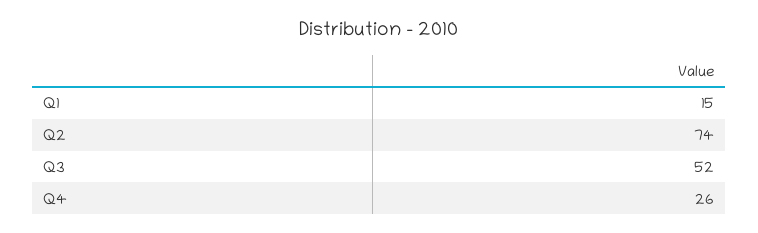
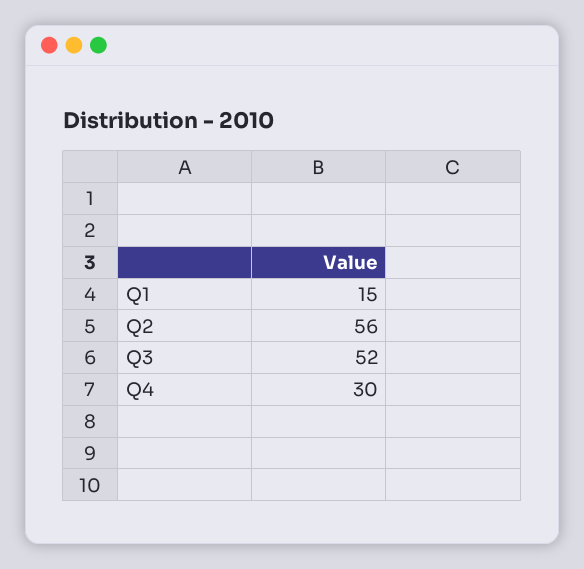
Q2: 74 -> 56
Q4: 26 -> 30

